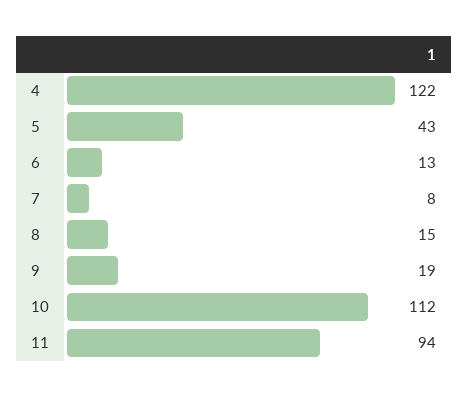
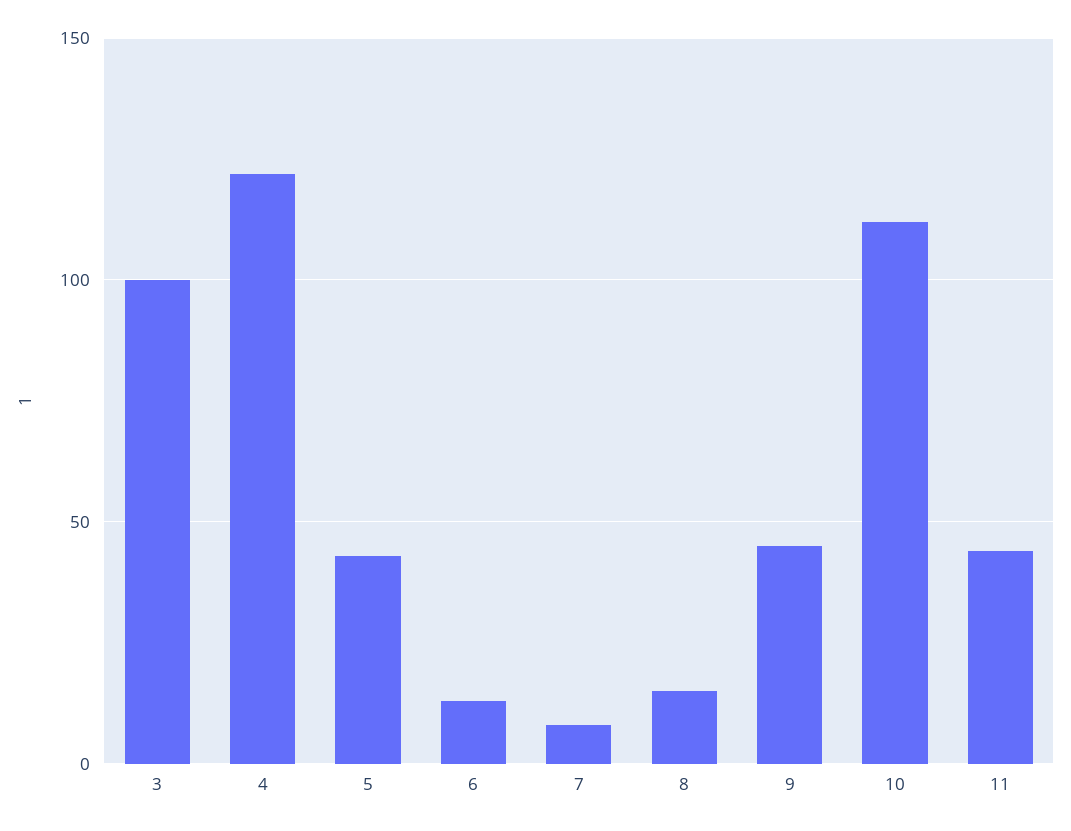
9: 19 -> 45
11: 94 -> 45
3: none -> 100

